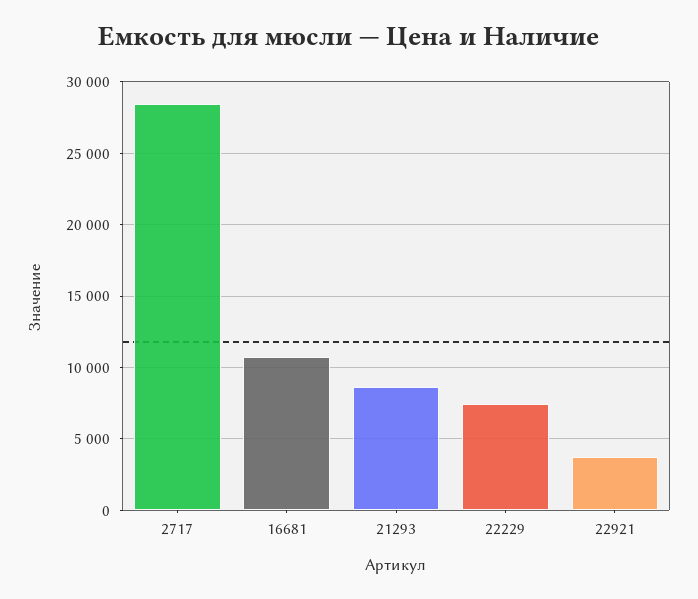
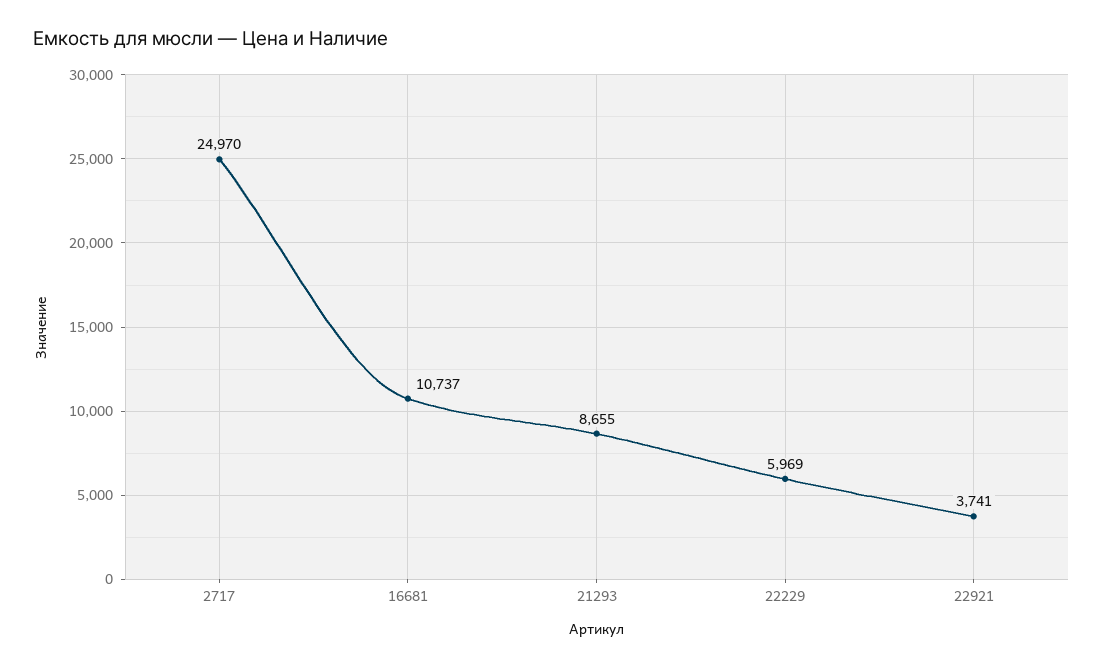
2717: 28500 -> 24970
22229: 7500 -> 5969

